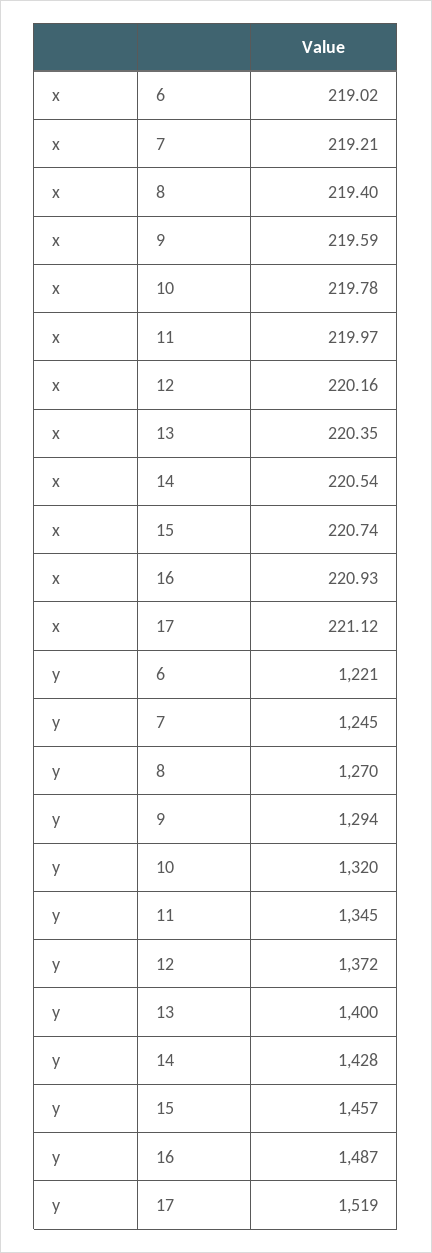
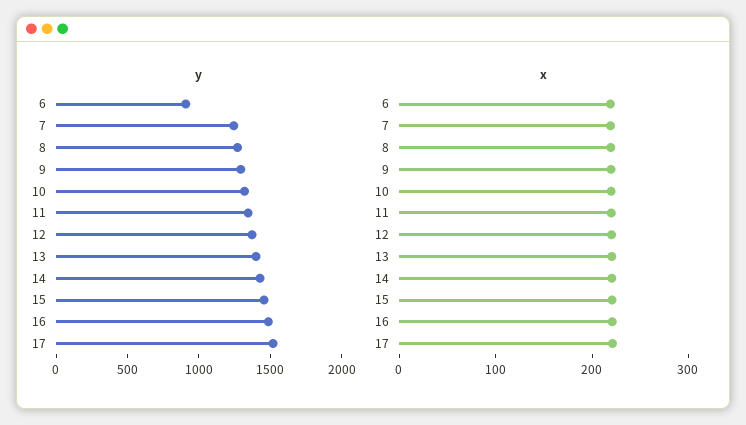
y, 6: 1221 -> 900

